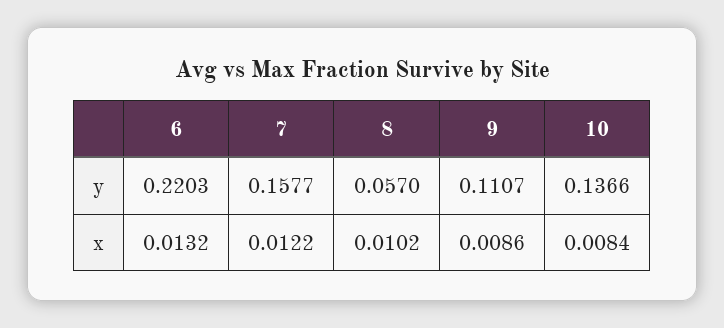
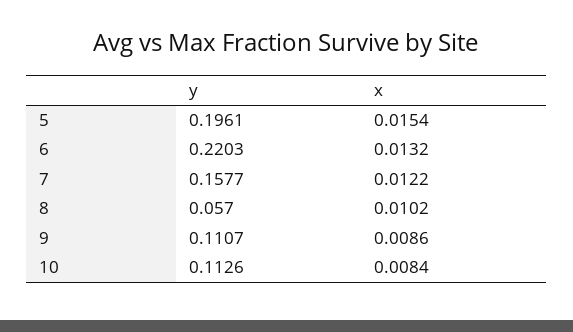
10, y: 0.1366 -> 0.1126
5, y: none -> 0.1961
5, x: none -> 0.0154

